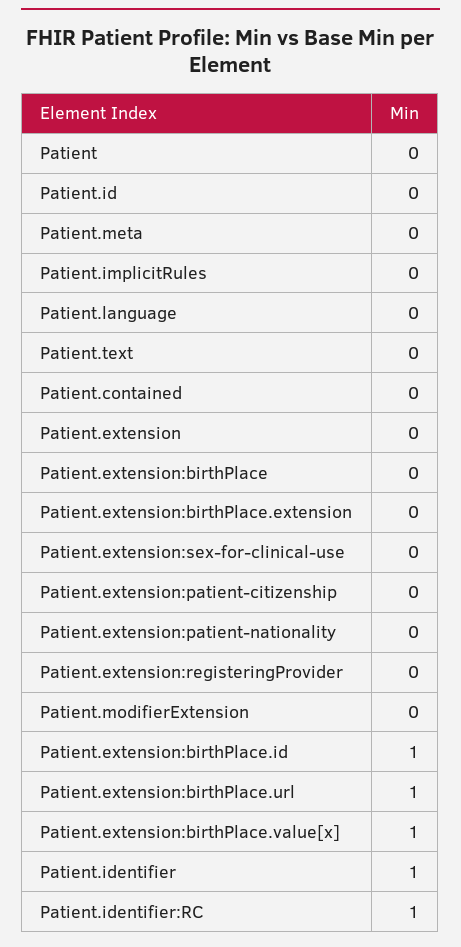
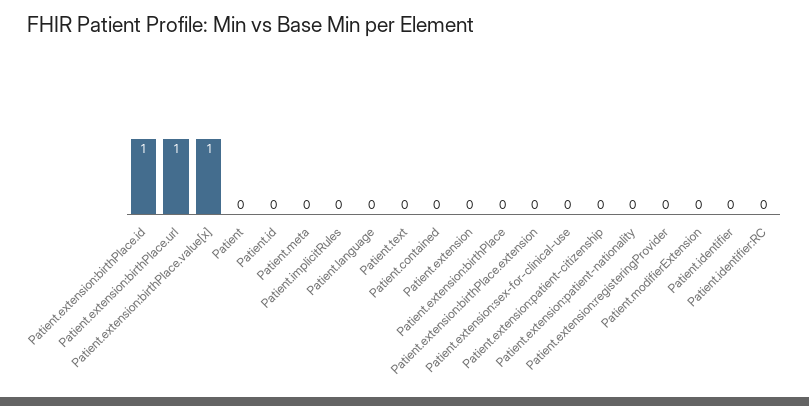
Patient.identifier: 1 -> 0
Patient.identifier:RC: 1 -> 0

